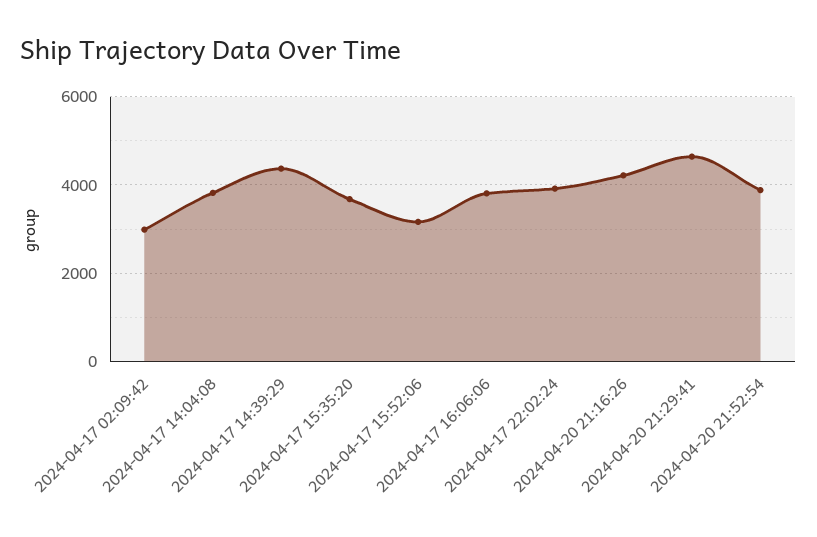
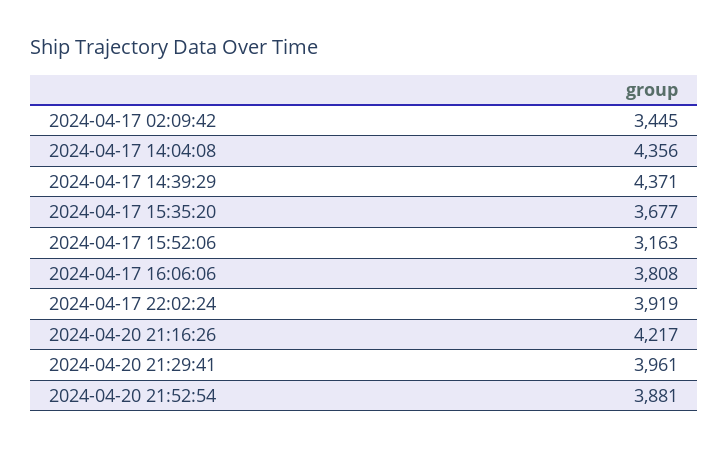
2024-04-17 02:09:42: 3000 -> 3445
2024-04-17 14:04:08: 3800 -> 4356
2024-04-20 21:29:41: 4600 -> 3961

